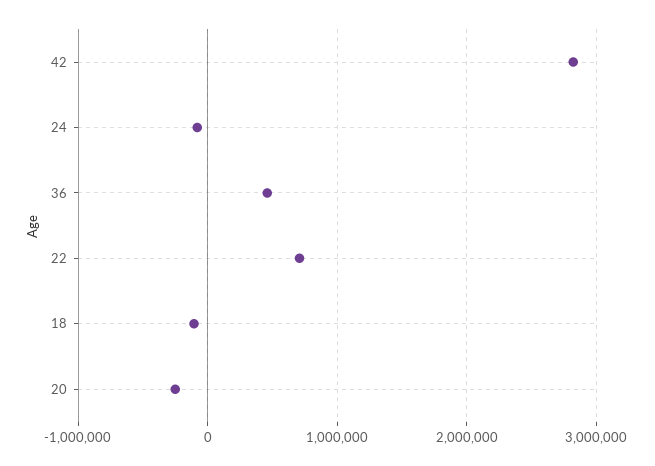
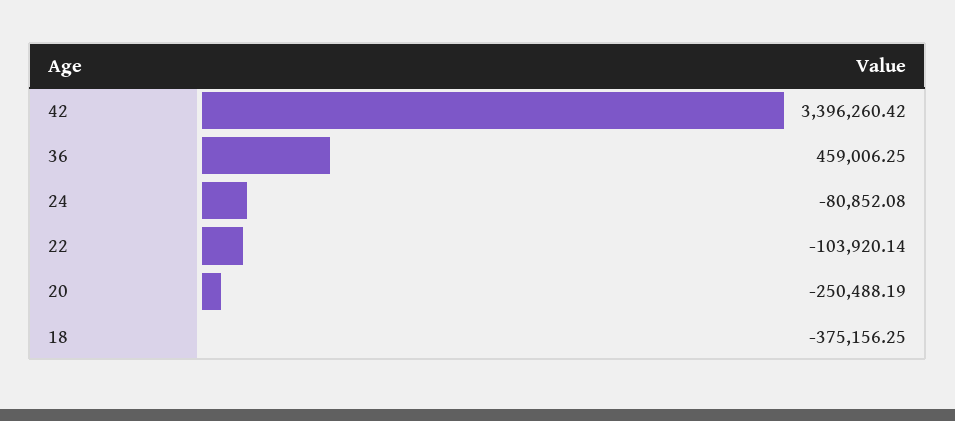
42: 2800000 -> 3396260.42
22: 700000 -> -103920.14
18: -100000 -> -375156.25

